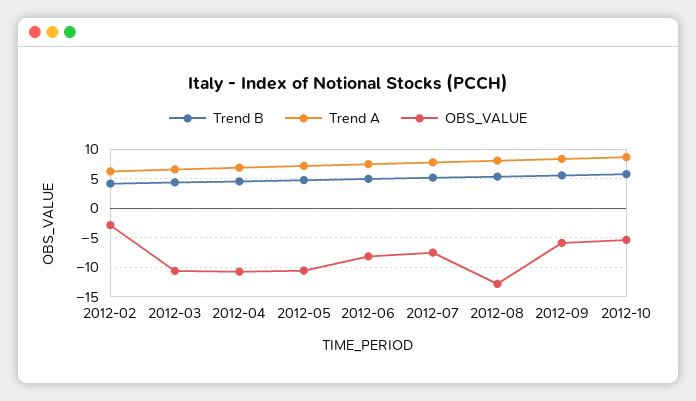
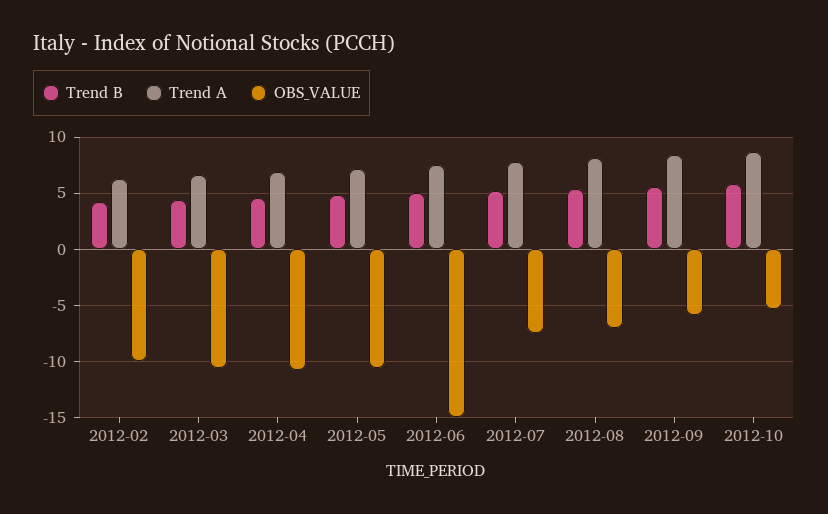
OBS_VALUE, 2012-02: -2.5 -> -10
OBS_VALUE, 2012-06: -7.5 -> -15
OBS_VALUE, 2012-08: -12.5 -> -7

